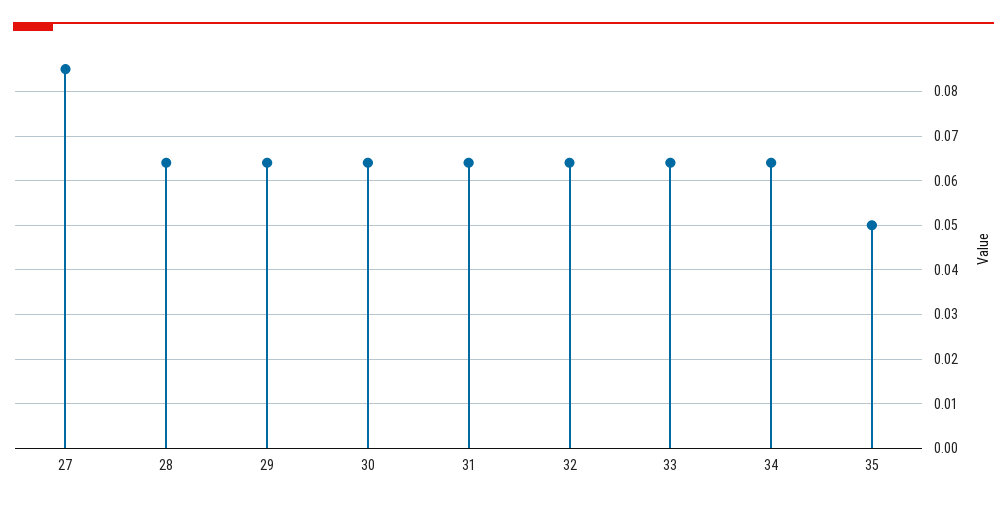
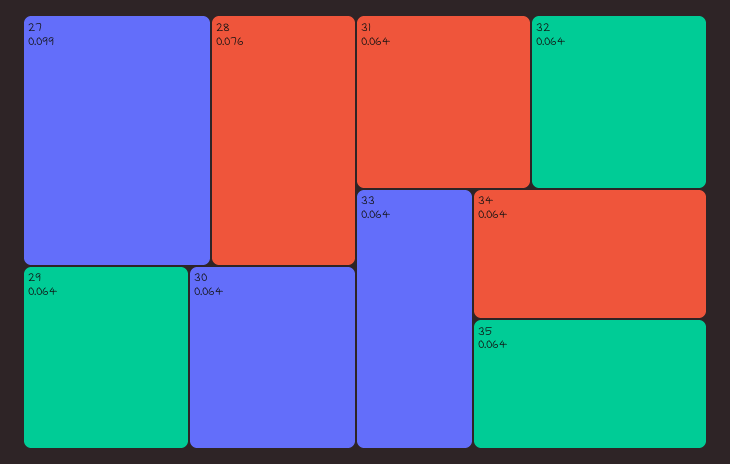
27: 0.085 -> 0.099
28: 0.065 -> 0.076
35: 0.05 -> 0.064

